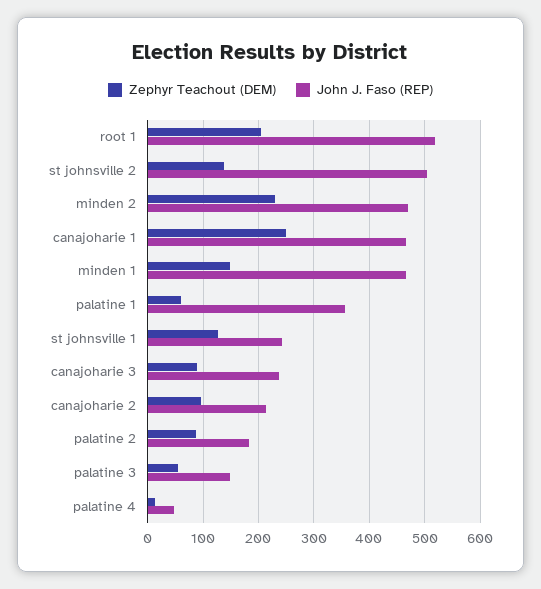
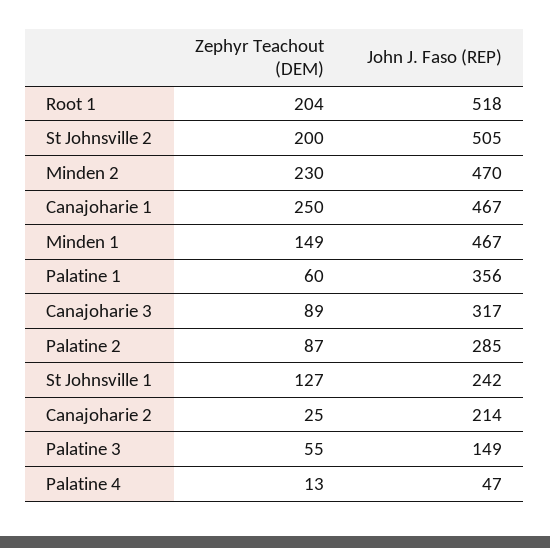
Zephyr Teachout (DEM), st johnsville 2: 140 -> 200
John J. Faso (REP), canajoharie 3: 240 -> 317
Zephyr Teachout (DEM), canajoharie 2: 100 -> 25
John J. Faso (REP), palatine 2: 180 -> 285

